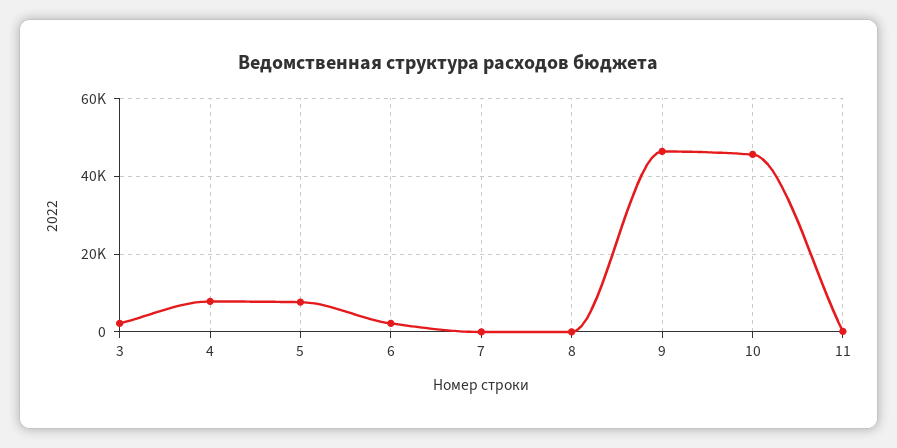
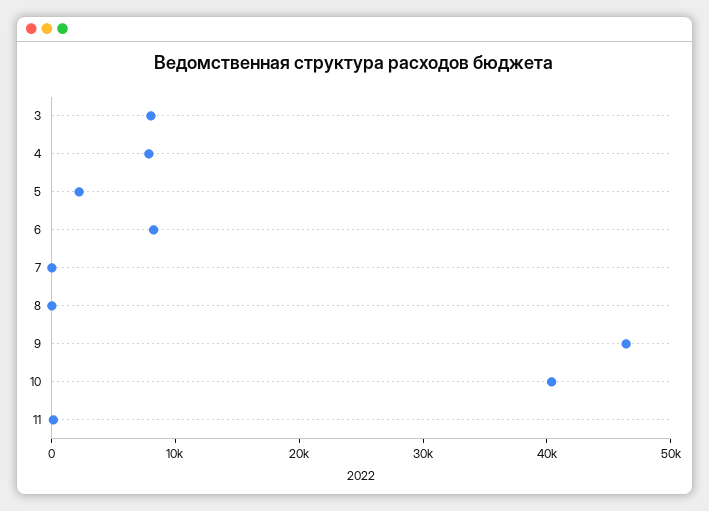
3: 2000 -> 8000
5: 8000 -> 2000
6: 2000 -> 8000
10: 46000 -> 40000

